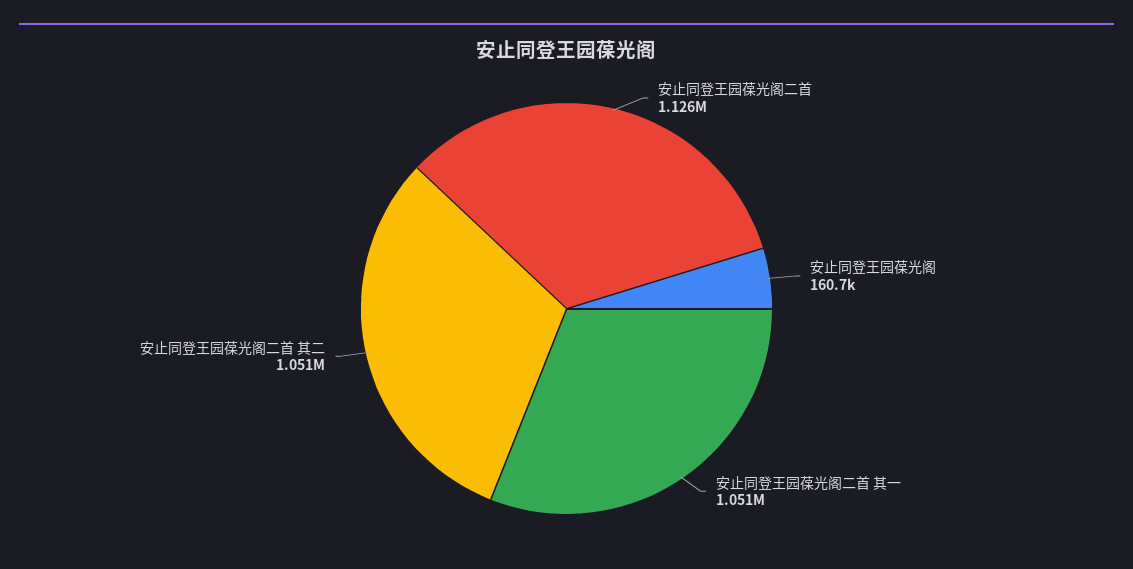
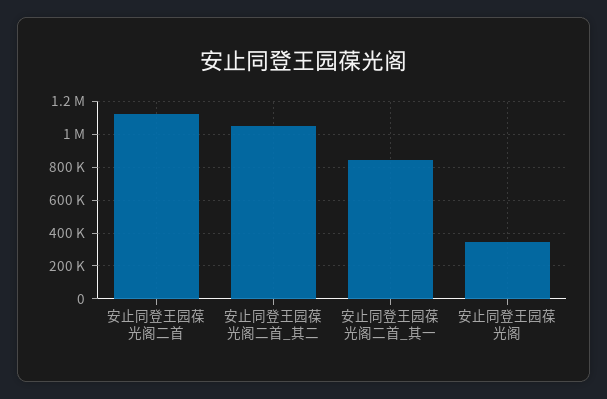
安止同登王园葆光阁: 160700 -> 350000
安止同登王园葆光阁二首 其一: 1051000 -> 850000

